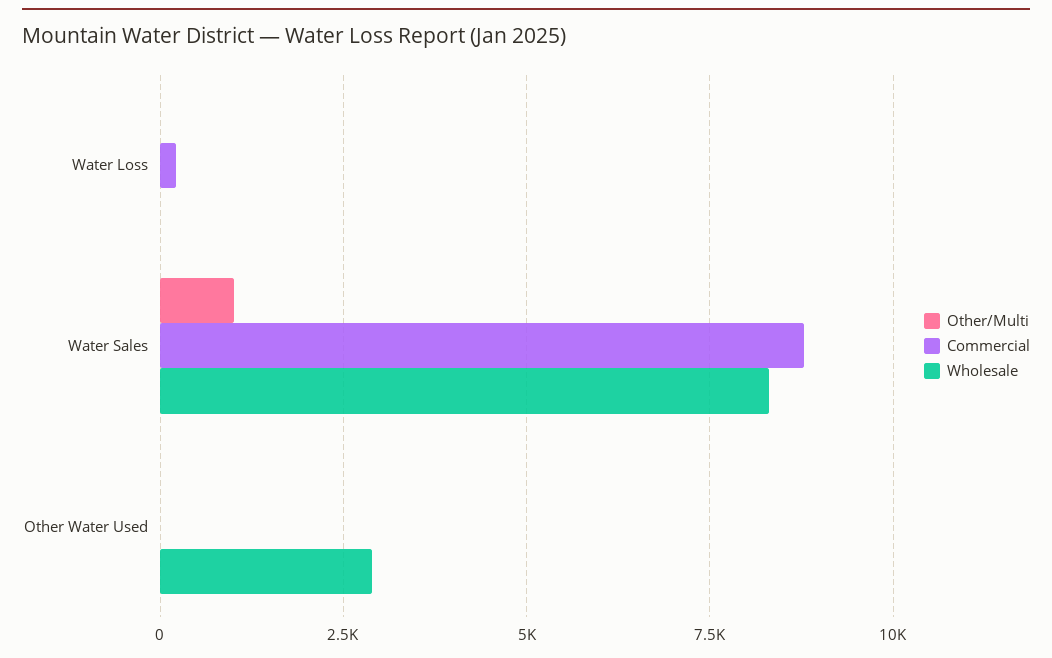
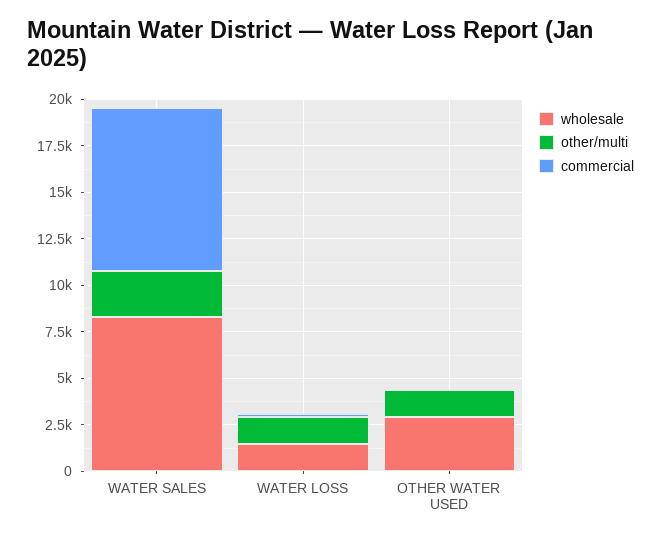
Other/Multi, Water Loss: 0 -> 1500
Wholesale, Water Loss: 0 -> 1500
Other/Multi, Water Sales: 1000 -> 2500
Other/Multi, Other Water Used: 0 -> 1500

